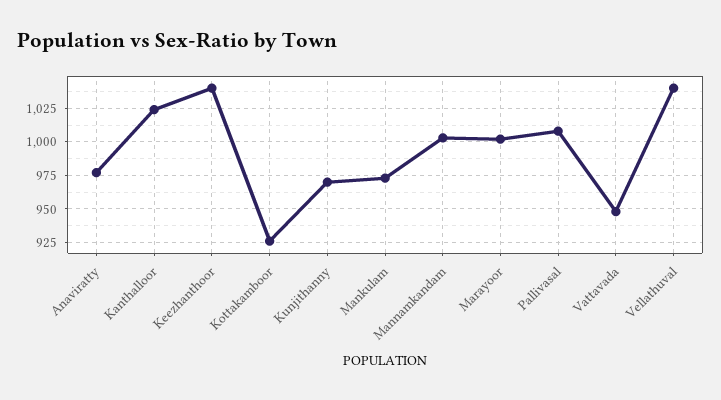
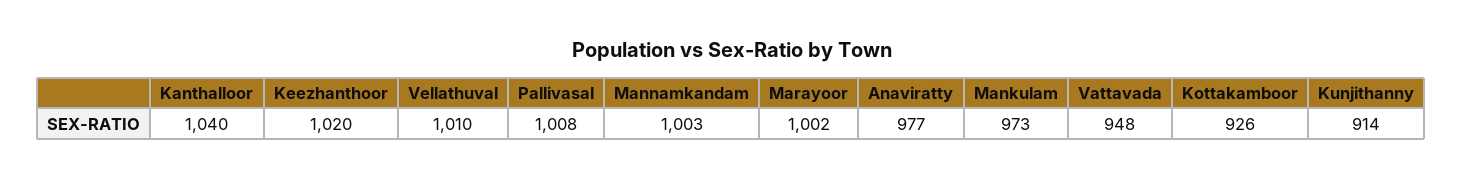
Kanthalloor: 1025 -> 1040
Keezhanthoor: 1040 -> 1020
Kunjithanny: 970 -> 914
Vellathuval: 1040 -> 1010

